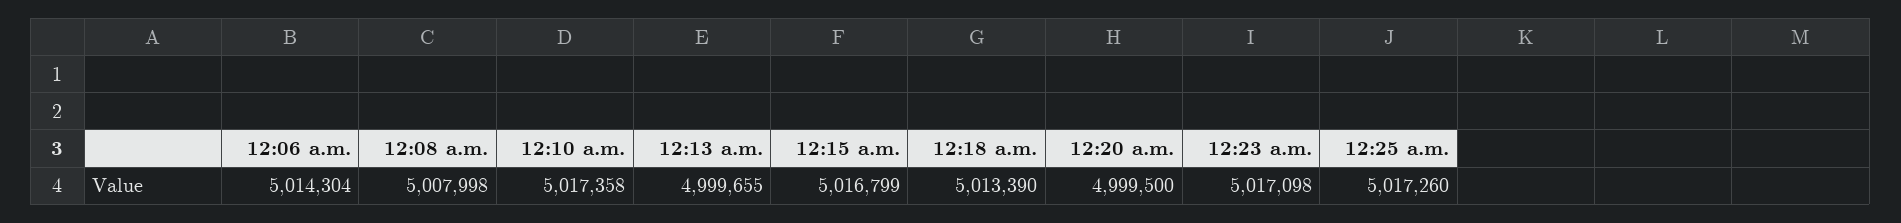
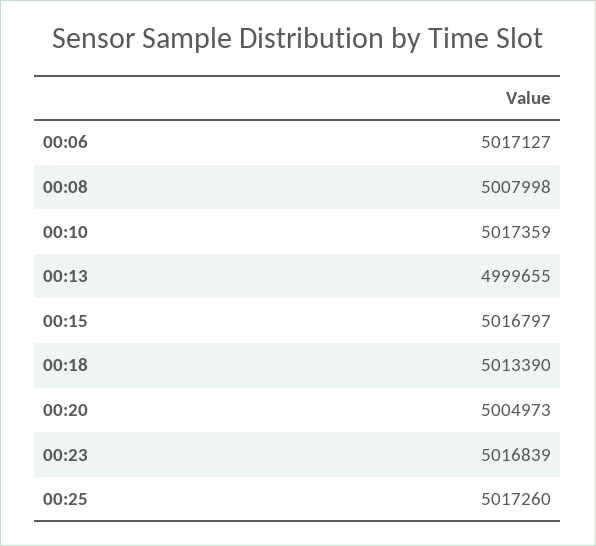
12:06 a.m.: 5014304 -> 5017127
12:10 a.m.: 5017358 -> 5017359
12:15 a.m.: 5016799 -> 5016797
12:20 a.m.: 4999500 -> 5004973
12:23 a.m.: 5017098 -> 5016839

